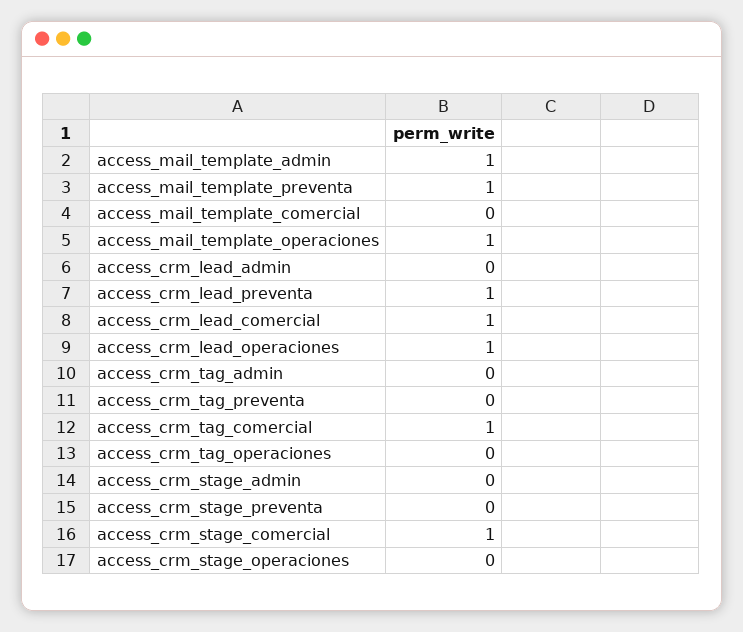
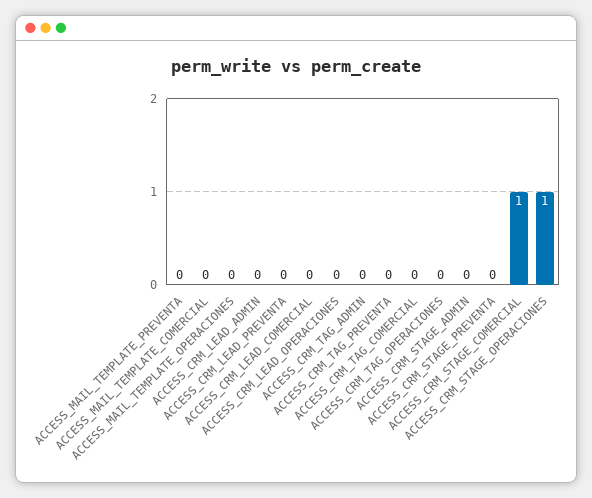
access_mail_template_admin: 1 -> none
access_mail_template_preventa: 1 -> 0
access_mail_template_operaciones: 1 -> 0
access_crm_lead_preventa: 1 -> 0
access_crm_lead_comercial: 1 -> 0
access_crm_lead_operaciones: 1 -> 0
access_crm_tag_comercial: 1 -> 0
access_crm_stage_operaciones: 0 -> 1

